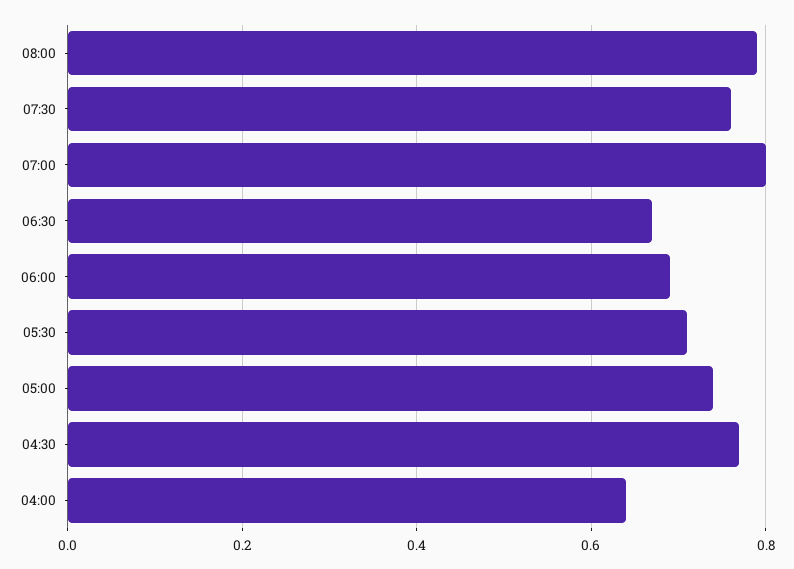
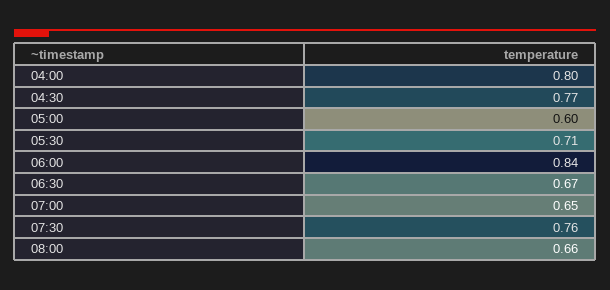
08:00: 0.8 -> 0.66
07:00: 0.8 -> 0.65
06:00: 0.7 -> 0.84
05:00: 0.75 -> 0.6
04:00: 0.65 -> 0.8

